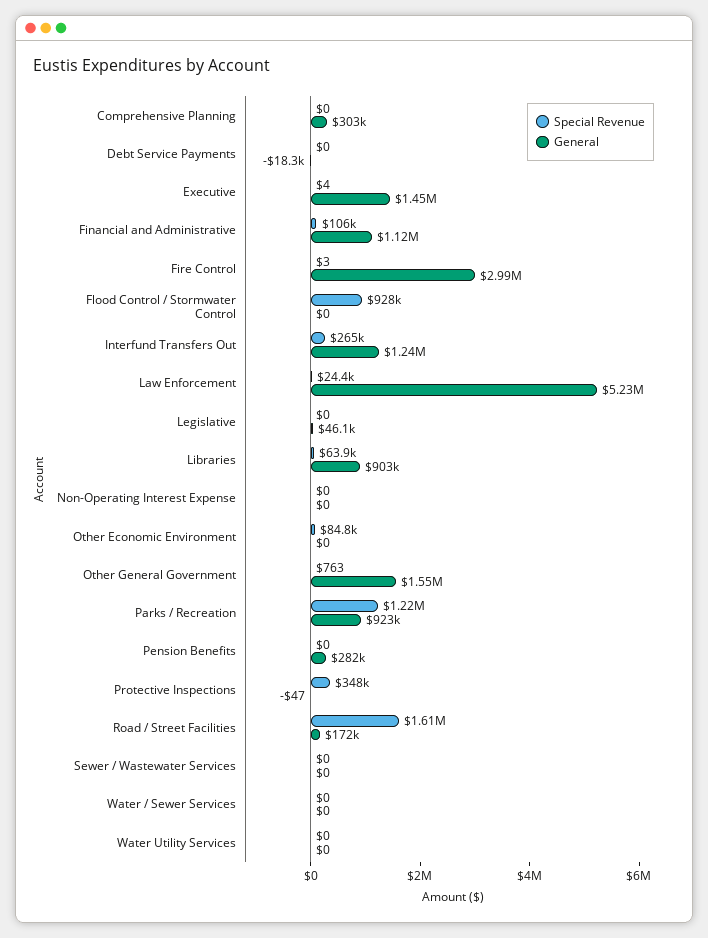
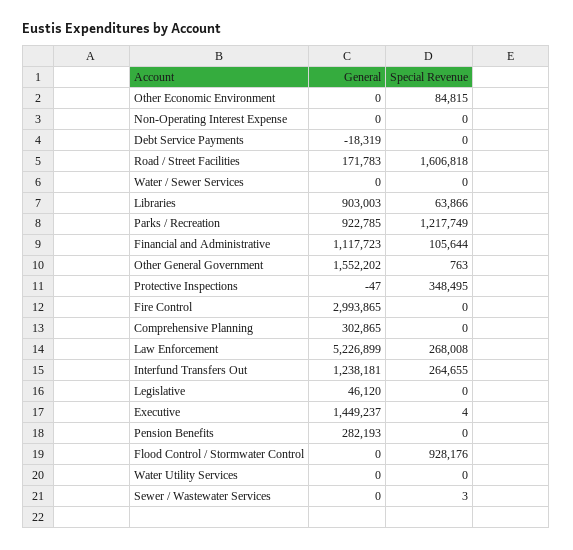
Special Revenue, Fire Control: 3 -> 0
Special Revenue, Law Enforcement: 24400 -> 268008
Special Revenue, Sewer / Wastewater Services: 0 -> 3

